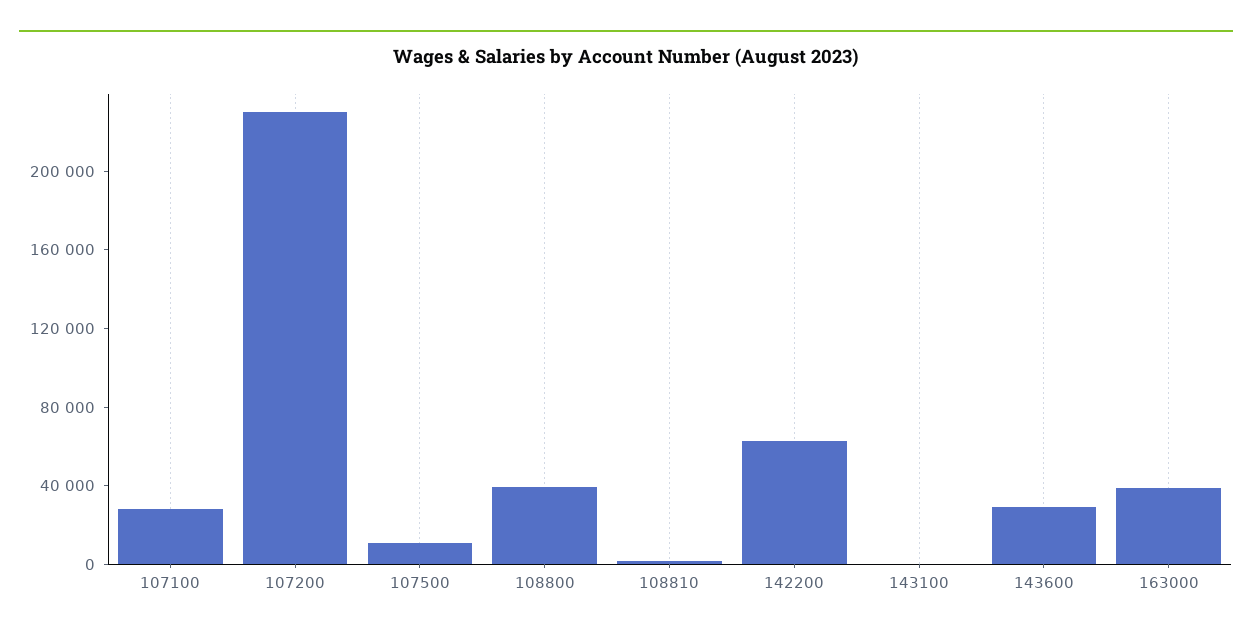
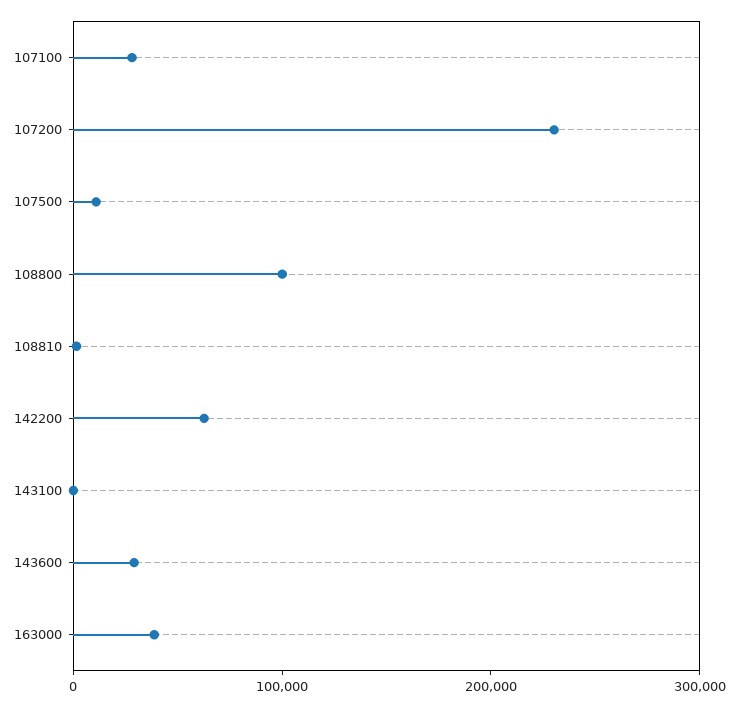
108800: 40000 -> 100000

